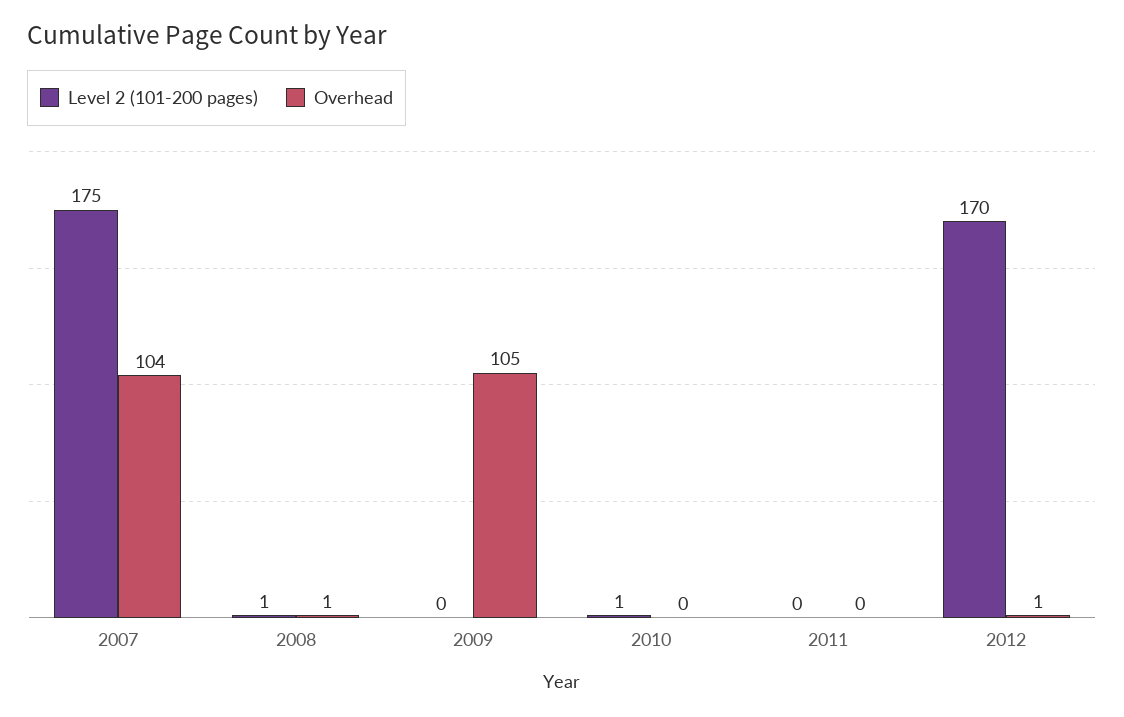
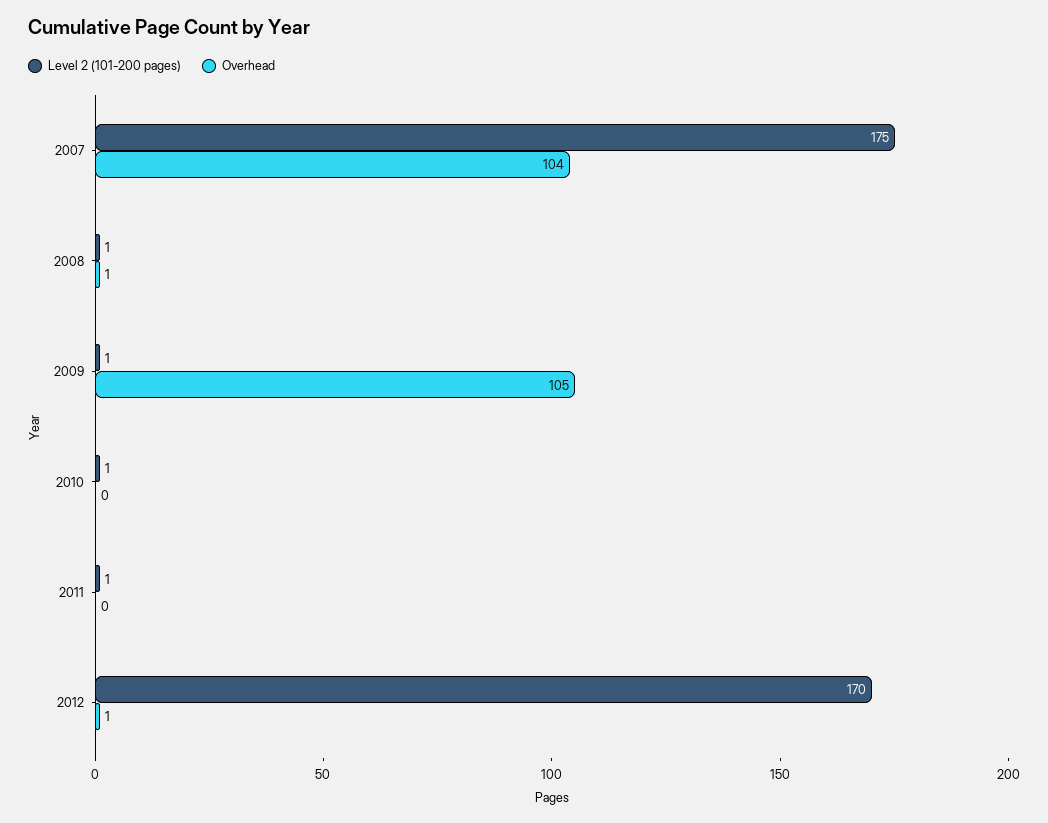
Level 2 (101-200 pages), 2009: 0 -> 1
Level 2 (101-200 pages), 2011: 0 -> 1

